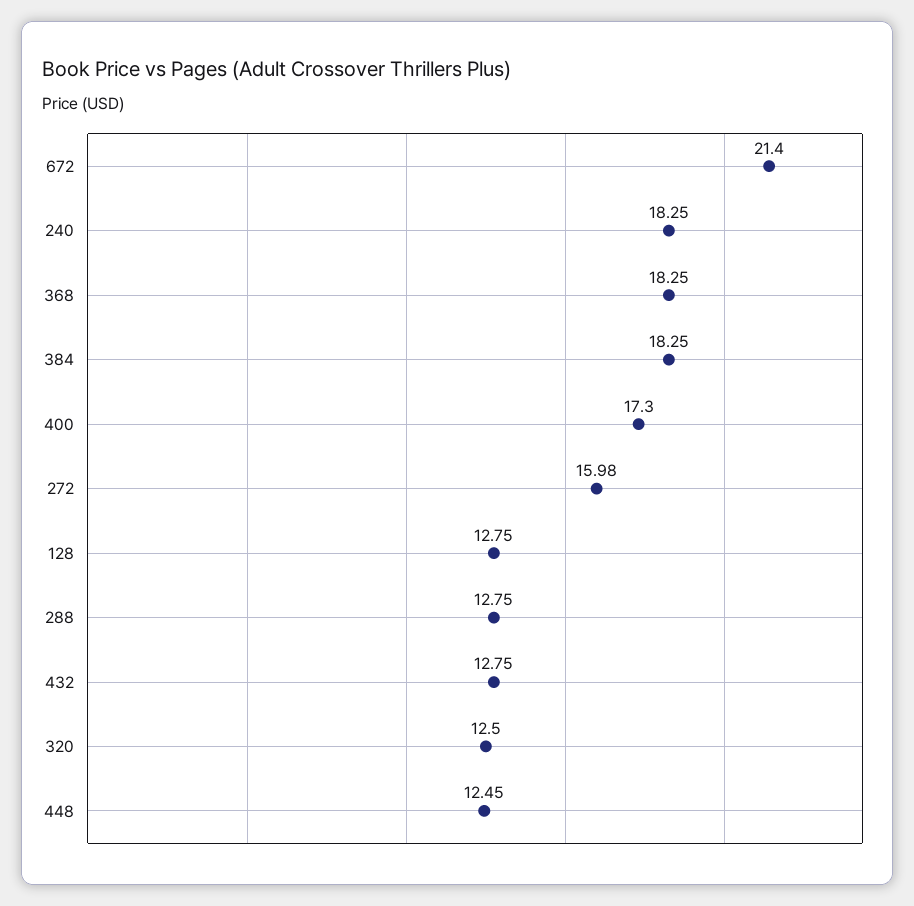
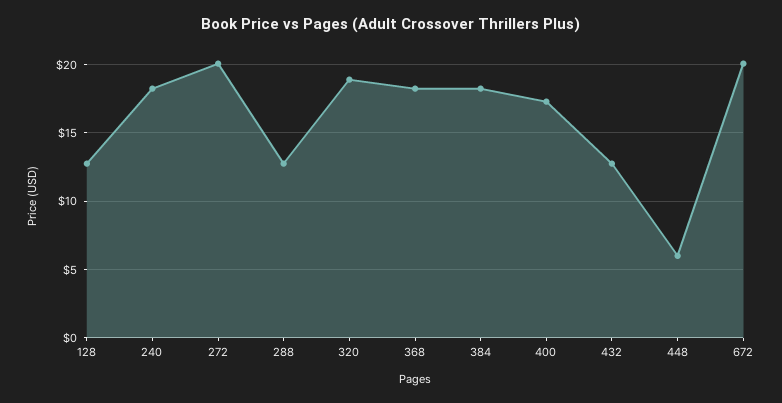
672: 21.4 -> 20
272: 15.98 -> 20
320: 12.5 -> 19
448: 12.45 -> 6

